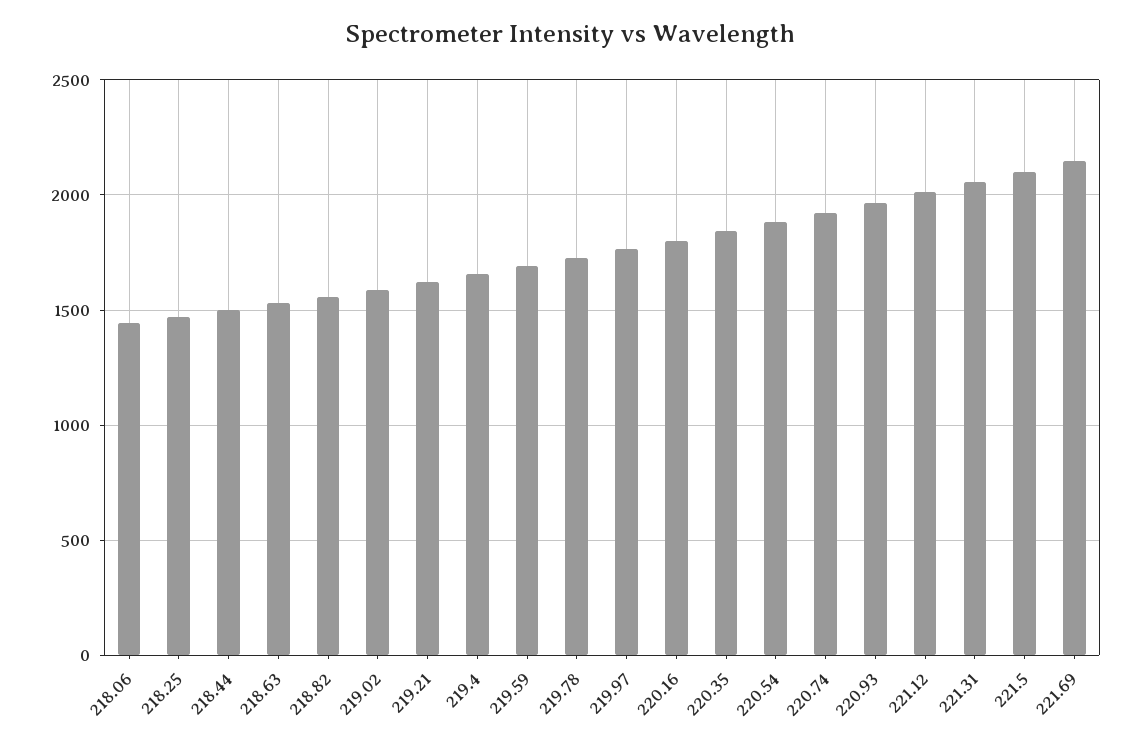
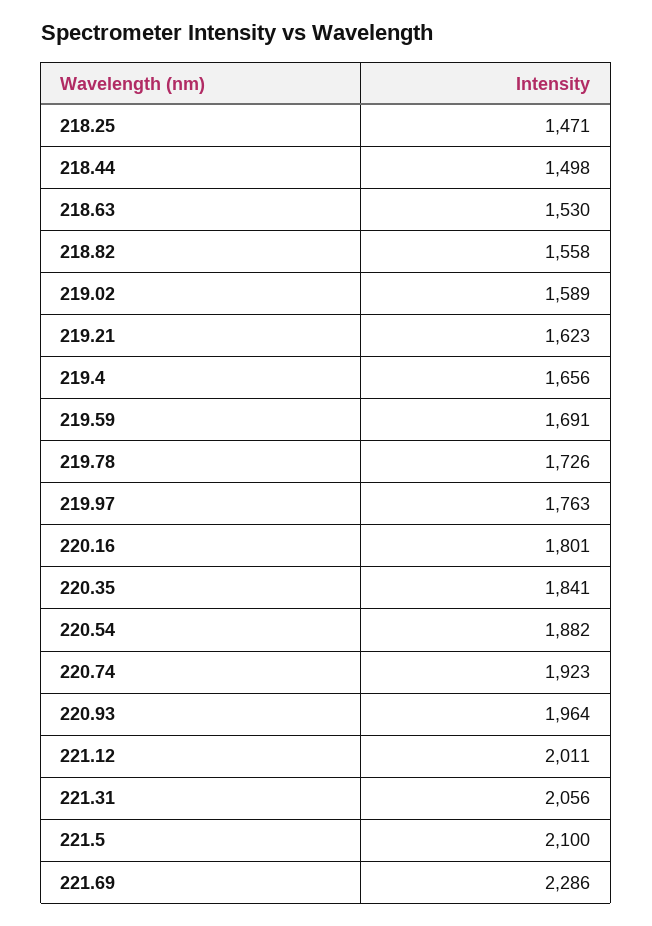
218.06: 1450 -> none
221.69: 2150 -> 2286

